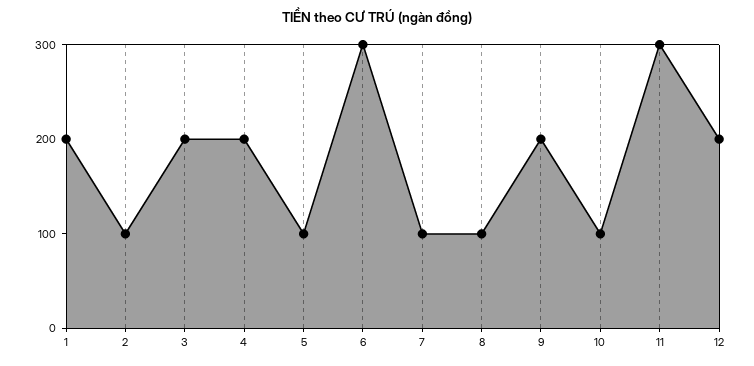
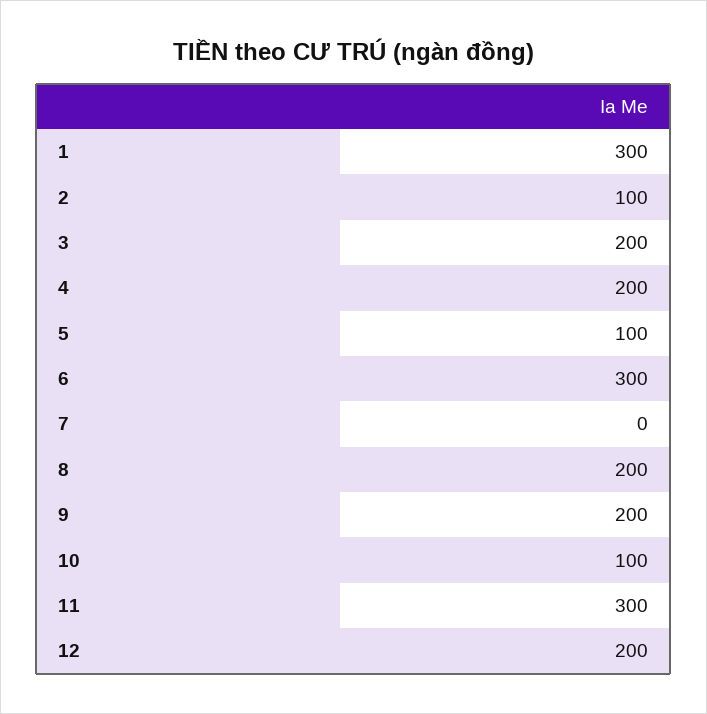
1: 200 -> 300
7: 100 -> 0
8: 100 -> 200

